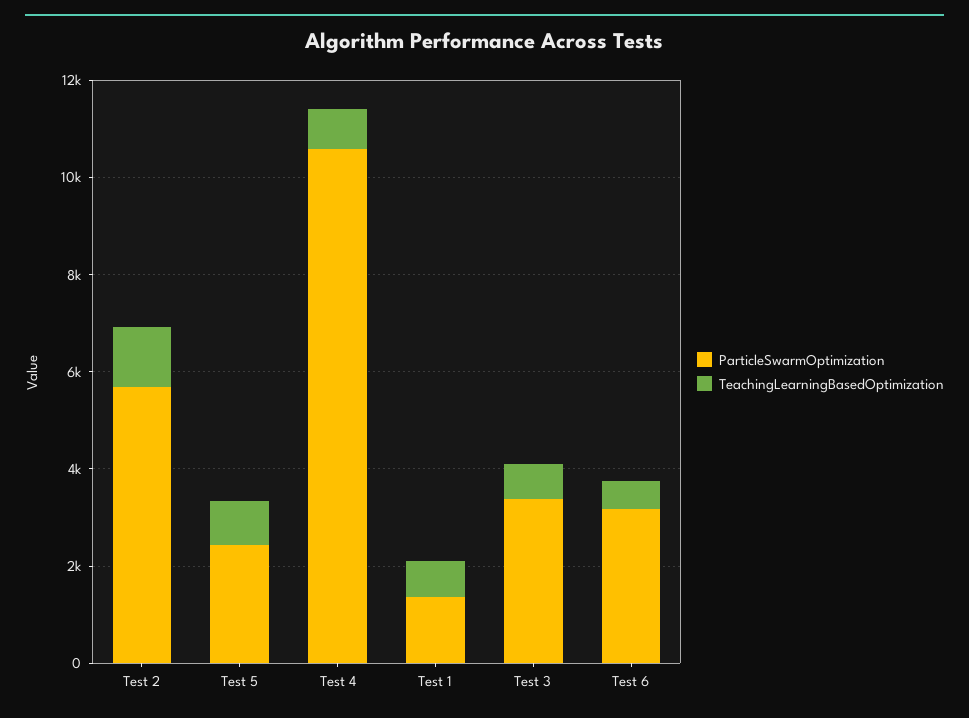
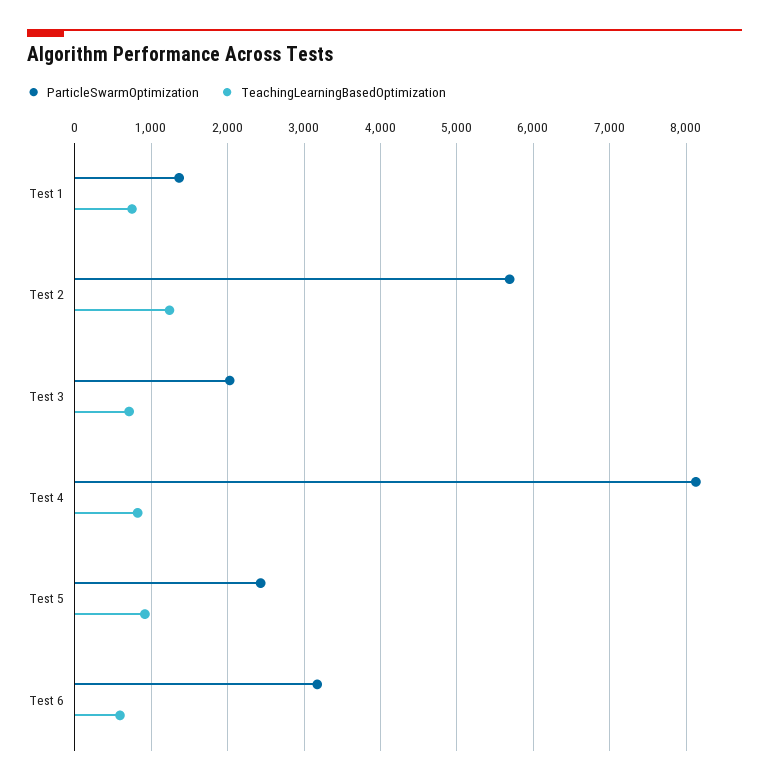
ParticleSwarmOptimization, Test 4: 10500 -> 8100
ParticleSwarmOptimization, Test 3: 3500 -> 2000

